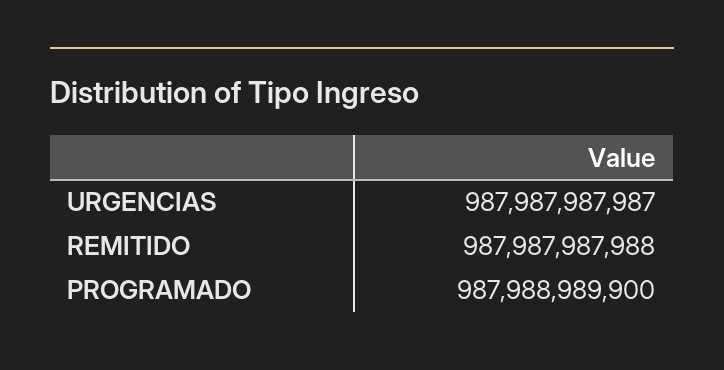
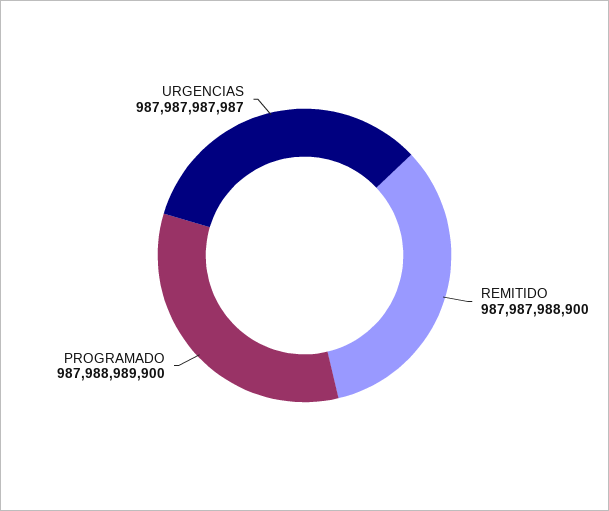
REMITIDO: 987987987988 -> 987987988900

